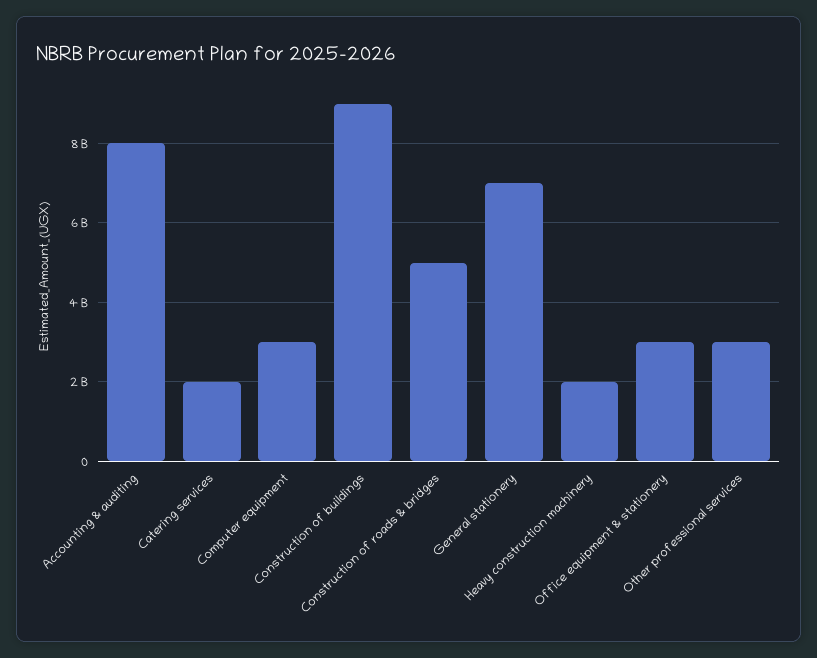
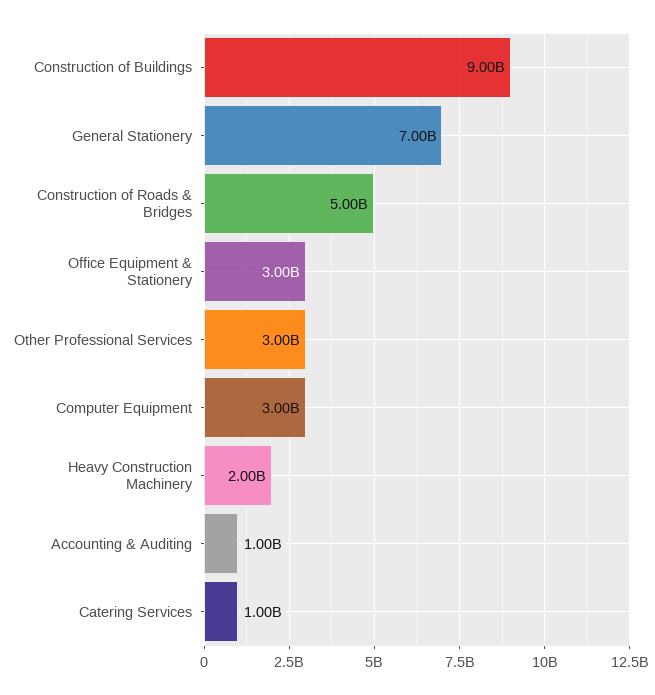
Accounting & auditing: 8000000000 -> 1000000000
Catering services: 2000000000 -> 1000000000

